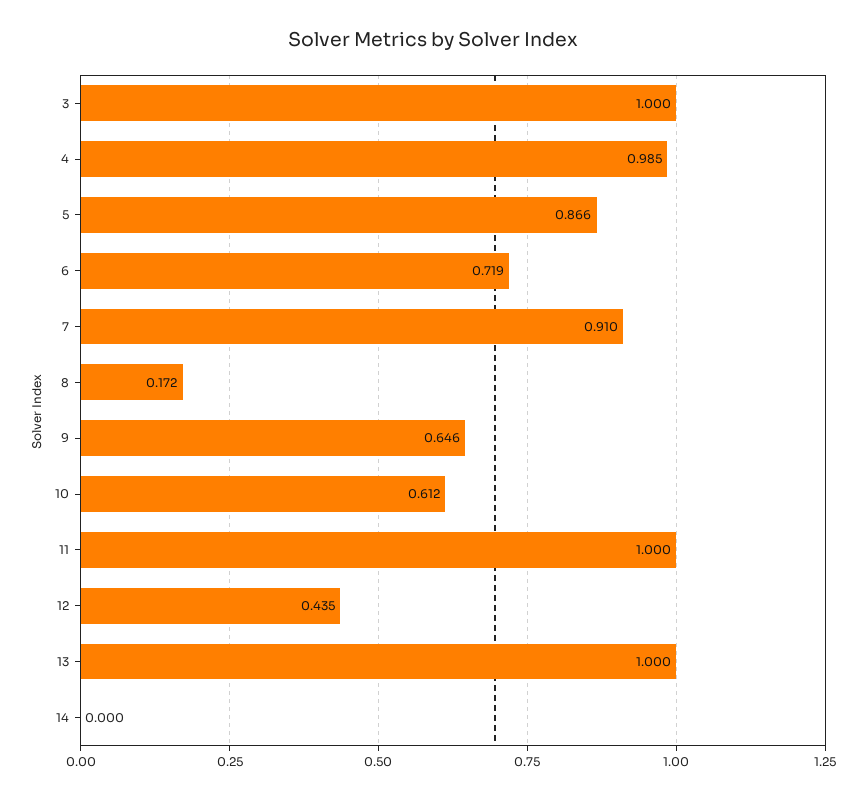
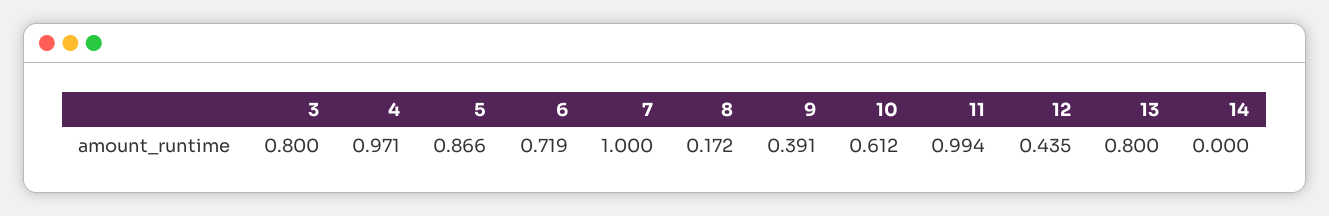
3: 1 -> 0.8
4: 0.985 -> 0.971
7: 0.91 -> 1
9: 0.646 -> 0.391
11: 1 -> 0.994
13: 1 -> 0.8

